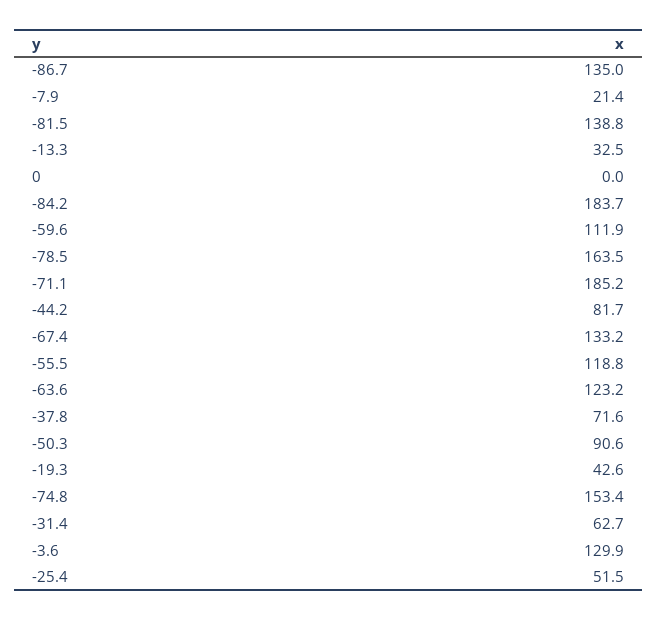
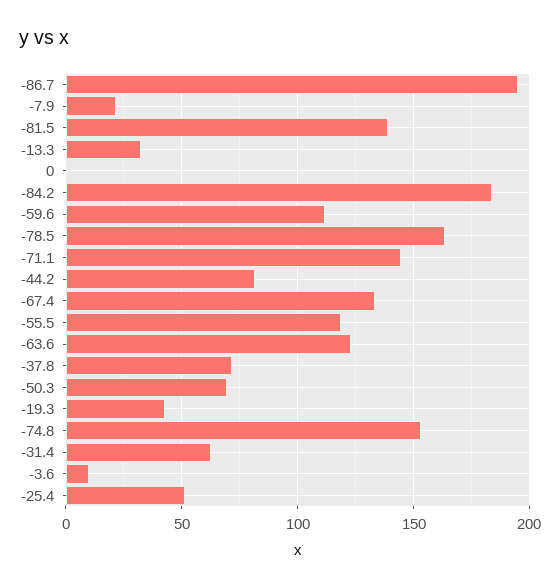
-86.7: 135 -> 195
-71.1: 185.2 -> 145
-50.3: 90.6 -> 70
-3.6: 129.9 -> 10

